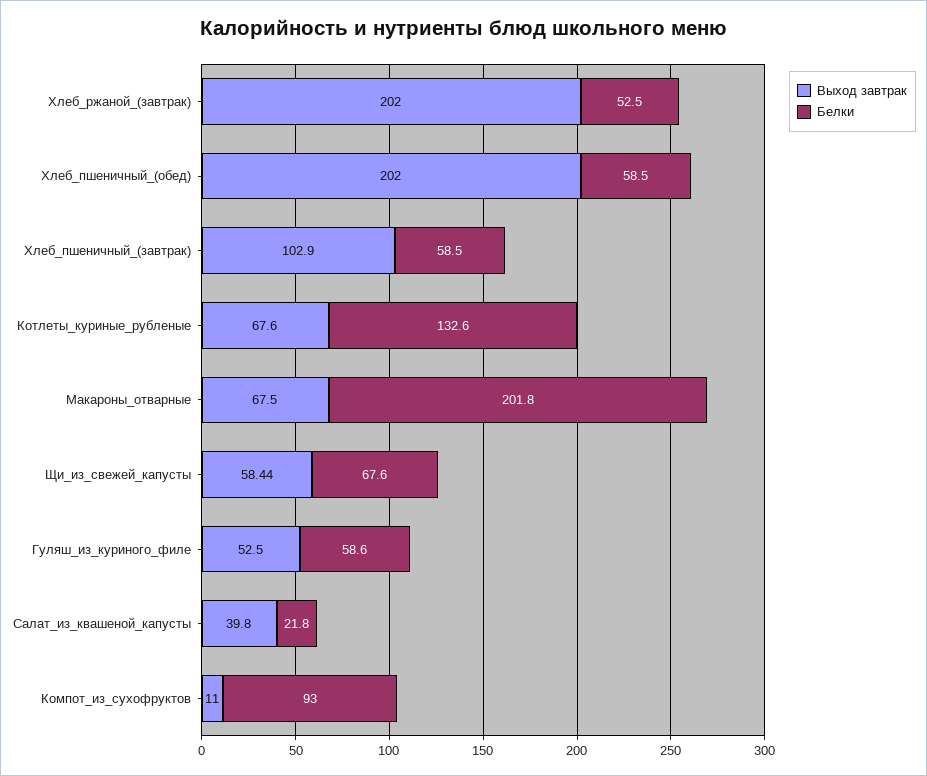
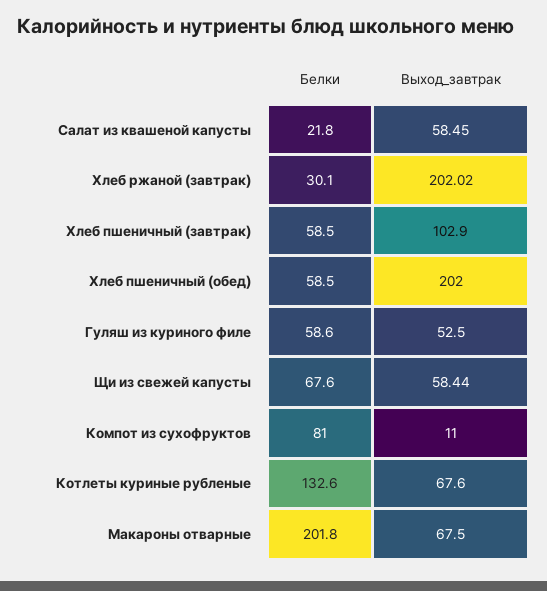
Выход завтрак, Хлеб_ржаной_(завтрак): 202 -> 202.02
Белки, Хлеб_ржаной_(завтрак): 52.5 -> 30.1
Выход завтрак, Салат_из_квашеной_капусты: 39.8 -> 58.45
Белки, Компот_из_сухофруктов: 93 -> 81

